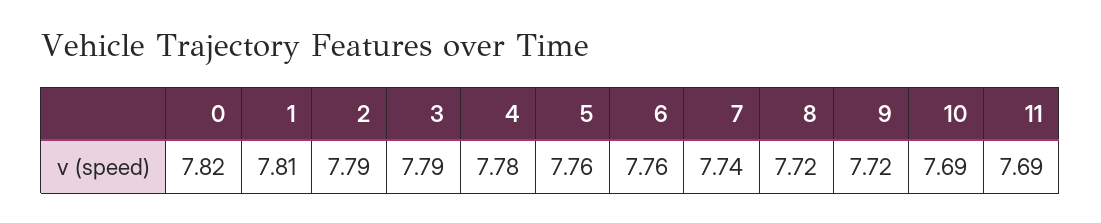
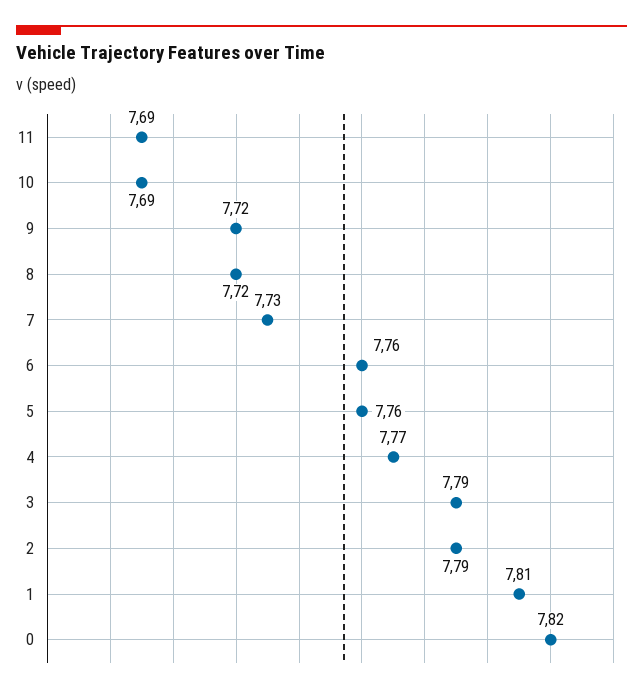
4: 7.78 -> 7.77
7: 7.74 -> 7.73

